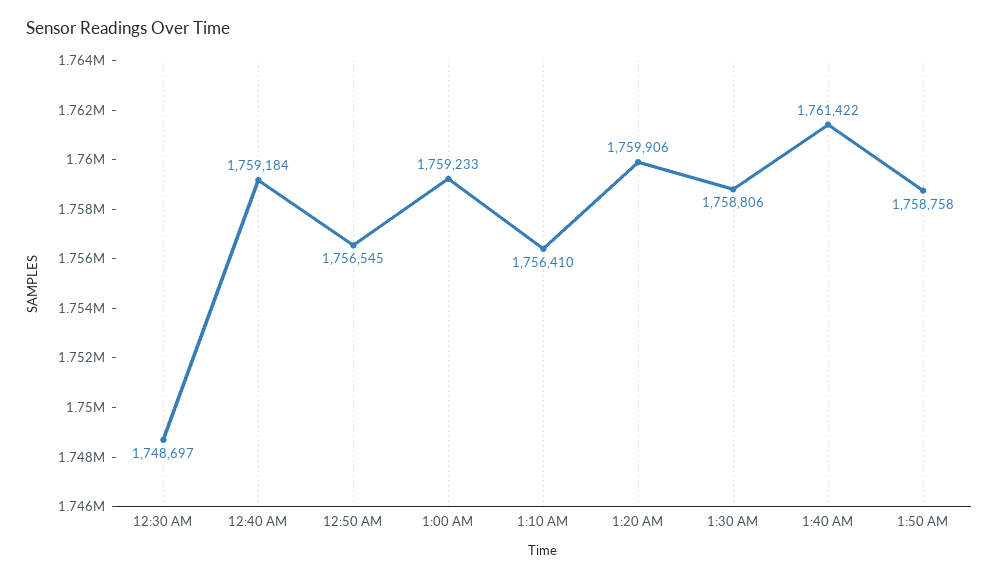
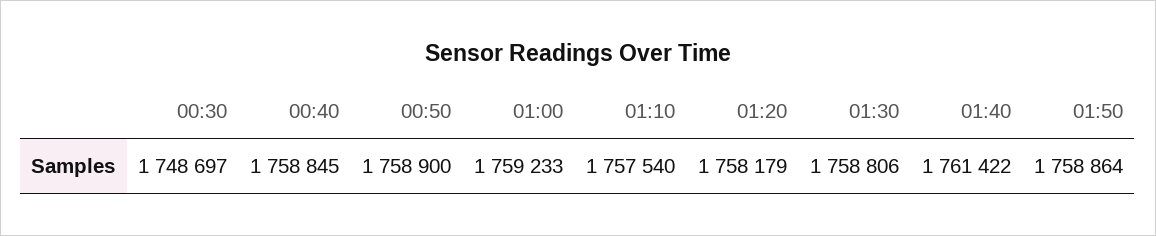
12:40 AM: 1759184 -> 1758845
12:50 AM: 1756545 -> 1758900
1:10 AM: 1756410 -> 1757540
1:20 AM: 1759906 -> 1758179
1:50 AM: 1758758 -> 1758864

